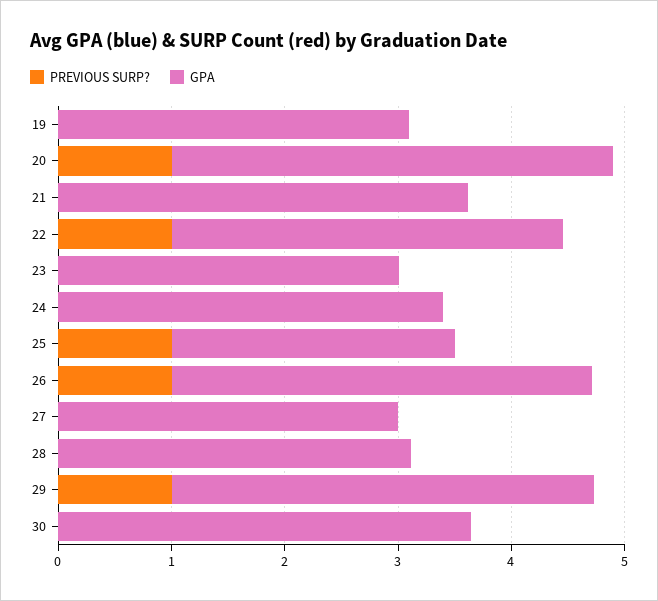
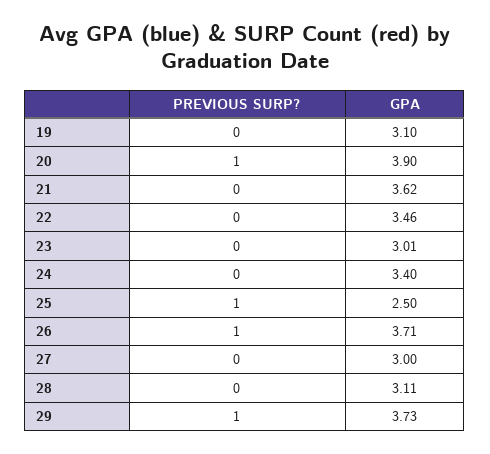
PREVIOUS SURP?, 22: 1 -> 0
PREVIOUS SURP?, 30: 0 -> none
GPA, 30: 3.6 -> none

